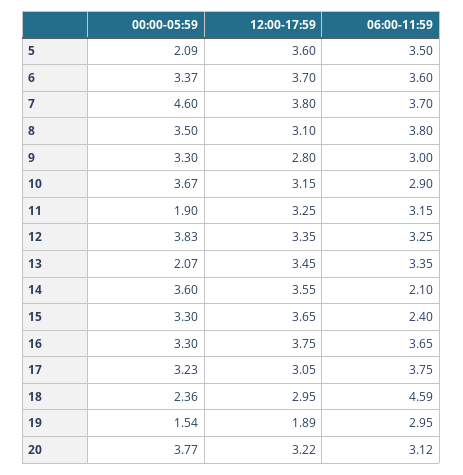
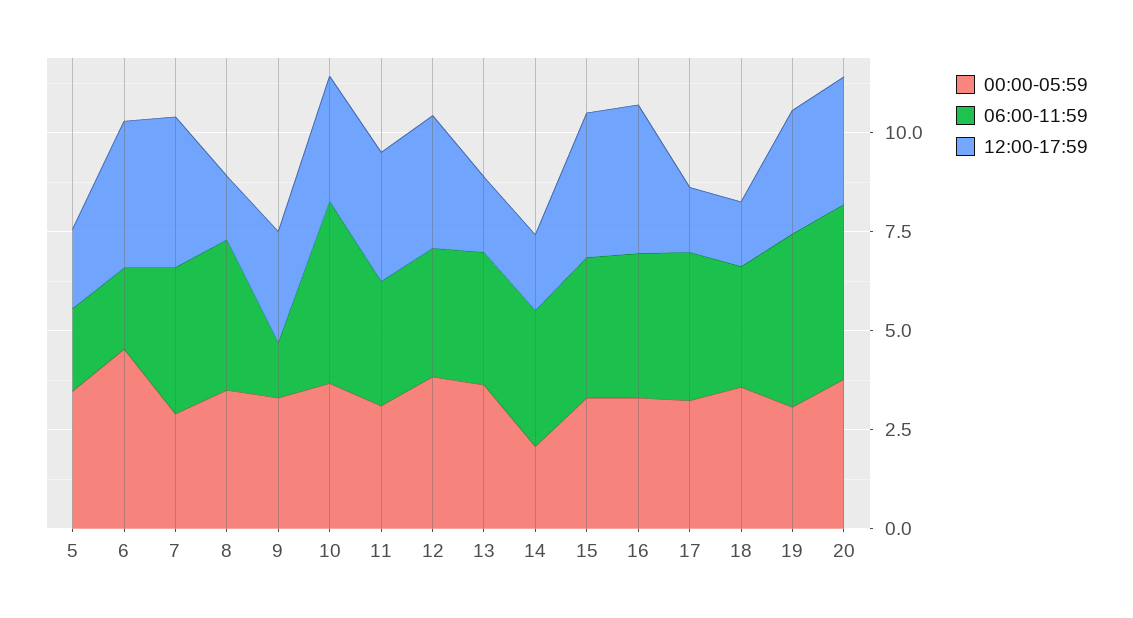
00:00-05:59, 5: 2.09 -> 3.5
12:00-17:59, 5: 3.6 -> 2
06:00-11:59, 5: 3.5 -> 2
00:00-05:59, 6: 3.37 -> 4.5
06:00-11:59, 6: 3.6 -> 2
00:00-05:59, 7: 4.6 -> 3
12:00-17:59, 8: 3.1 -> 1.5
06:00-11:59, 9: 3 -> 1.5
06:00-11:59, 10: 2.9 -> 4.5
00:00-05:59, 11: 1.9 -> 3
00:00-05:59, 13: 2.07 -> 3.5
12:00-17:59, 13: 3.45 -> 2
00:00-05:59, 14: 3.6 -> 2
12:00-17:59, 14: 3.55 -> 2
06:00-11:59, 14: 2.1 -> 3.5
06:00-11:59, 15: 2.4 -> 3.5
12:00-17:59, 17: 3.05 -> 1.5
00:00-05:59, 18: 2.36 -> 3.5
12:00-17:59, 18: 2.95 -> 1.5
06:00-11:59, 18: 4.59 -> 3
00:00-05:59, 19: 1.54 -> 3
12:00-17:59, 19: 1.89 -> 3
06:00-11:59, 19: 2.95 -> 4.5
06:00-11:59, 20: 3.12 -> 4.5

